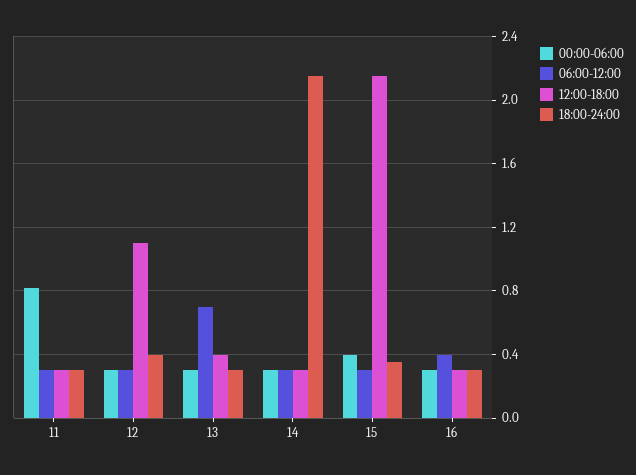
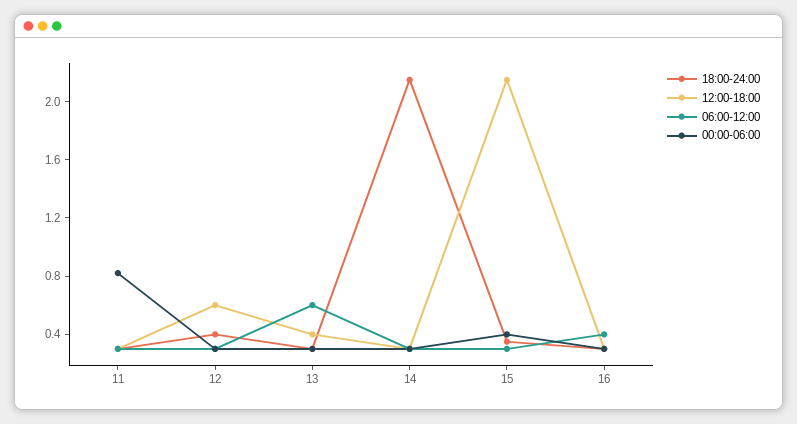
12:00-18:00, 12: 1.1 -> 0.6
06:00-12:00, 13: 0.7 -> 0.6

